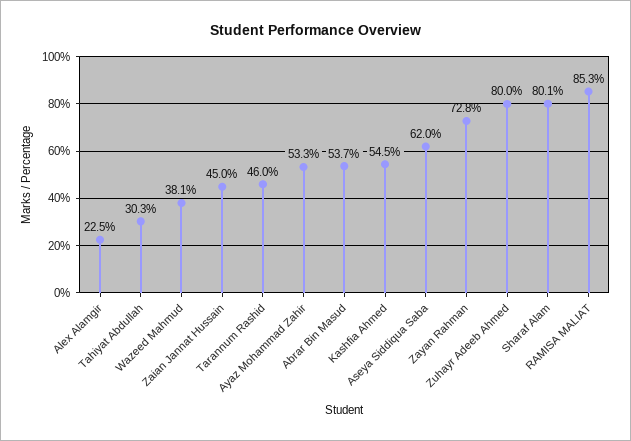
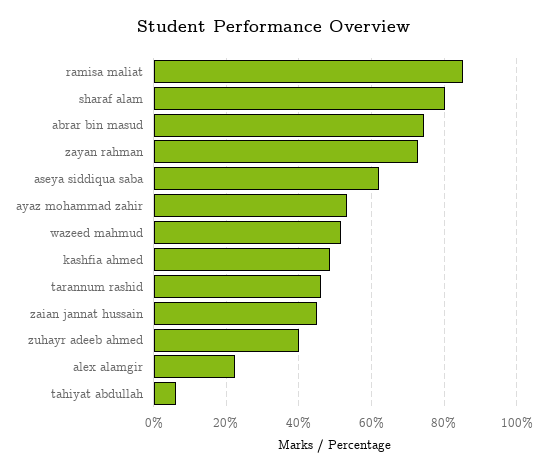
Tahiyat Abdullah: 30.3 -> 6
Wazeed Mahmud: 38.1 -> 52
Abrar Bin Masud: 53.7 -> 74
Kashfia Ahmed: 54.5 -> 48
Zuhayr Adeeb Ahmed: 80 -> 40

